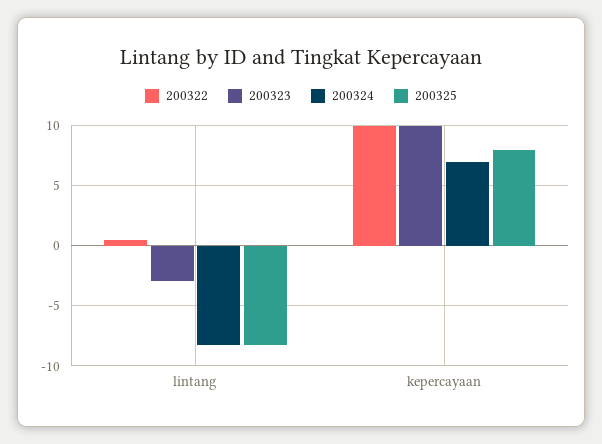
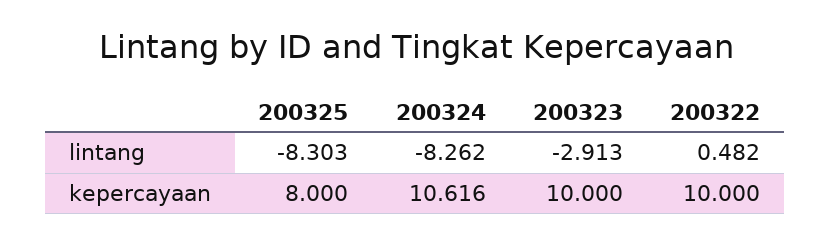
200324, kepercayaan: 7 -> 10.616

